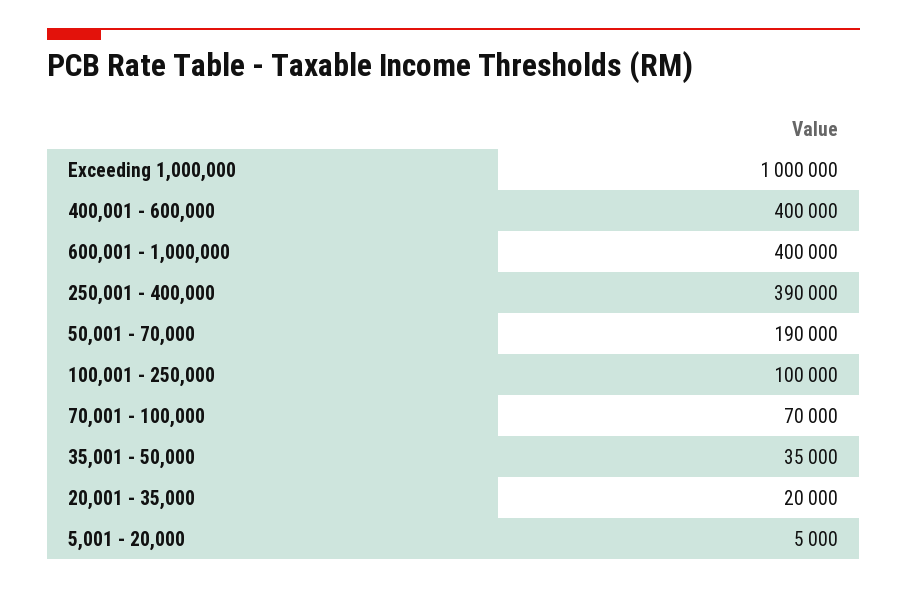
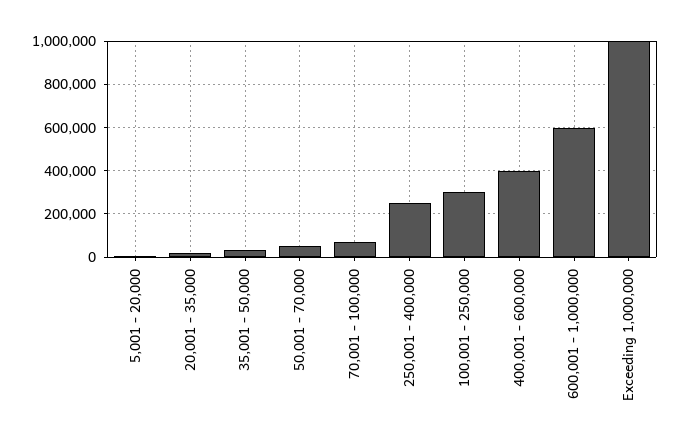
600,001 - 1,000,000: 400000 -> 600000
250,001 - 400,000: 390000 -> 250000
50,001 - 70,000: 190000 -> 50000
100,001 - 250,000: 100000 -> 300000

